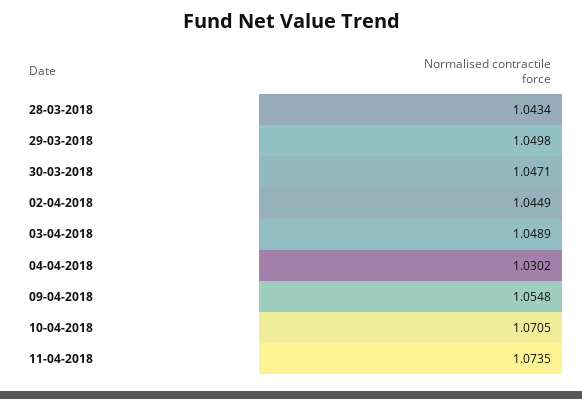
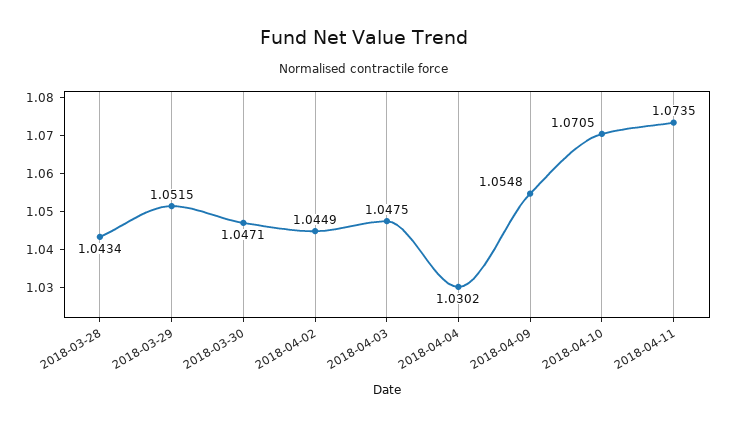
29-03-2018: 1.0498 -> 1.0515
03-04-2018: 1.0489 -> 1.0475

